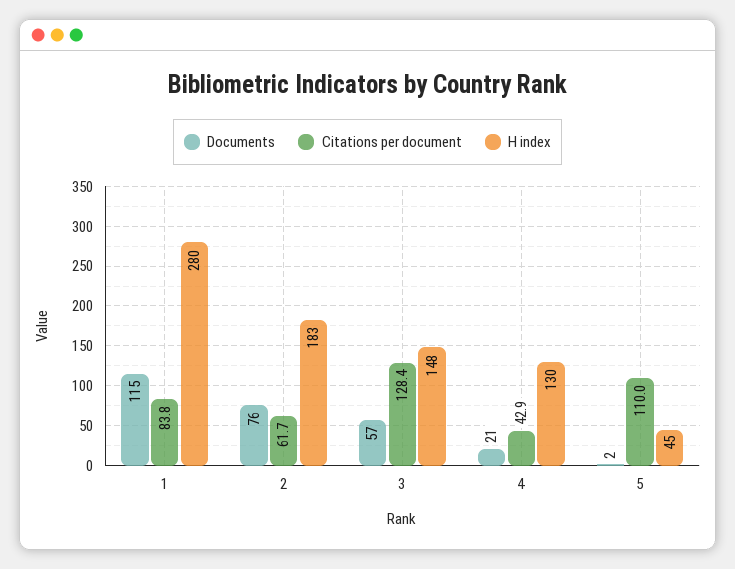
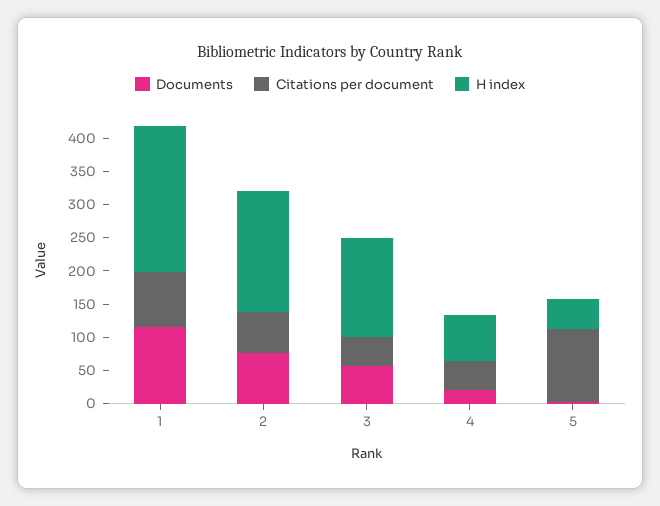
H index, 1: 280 -> 225
Citations per document, 3: 128.4 -> 50
H index, 4: 130 -> 75

